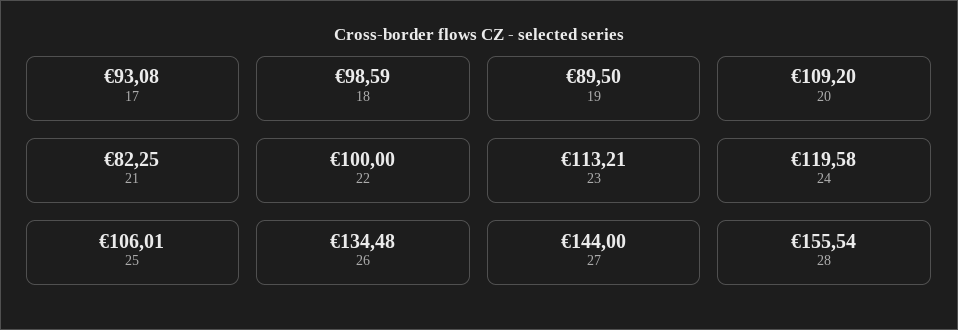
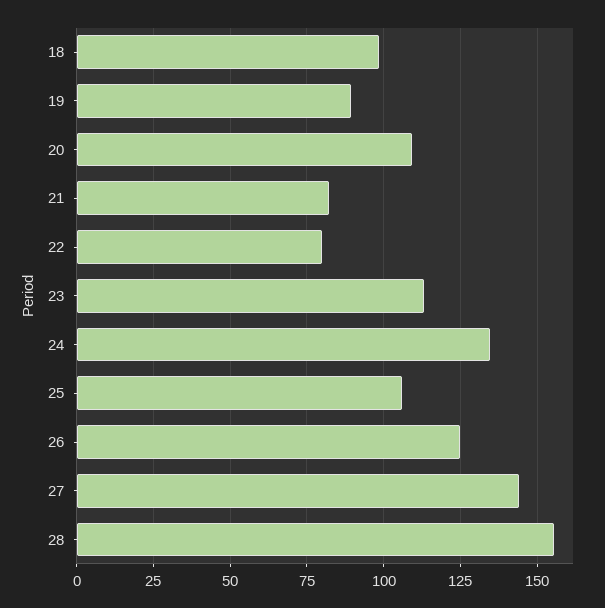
17: 93.08 -> none
22: 100 -> 80
24: 119.58 -> 135
26: 134.48 -> 125

